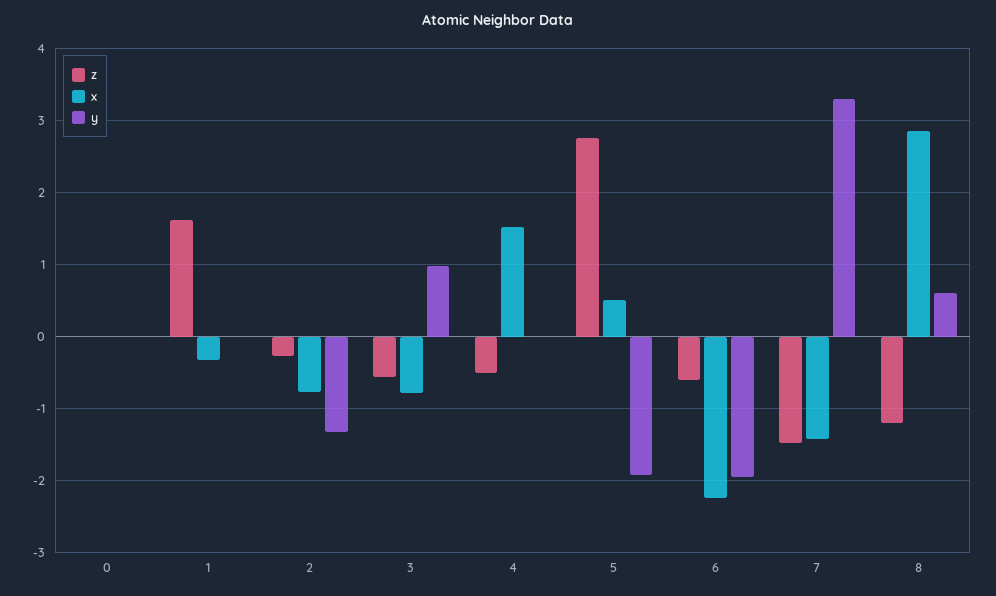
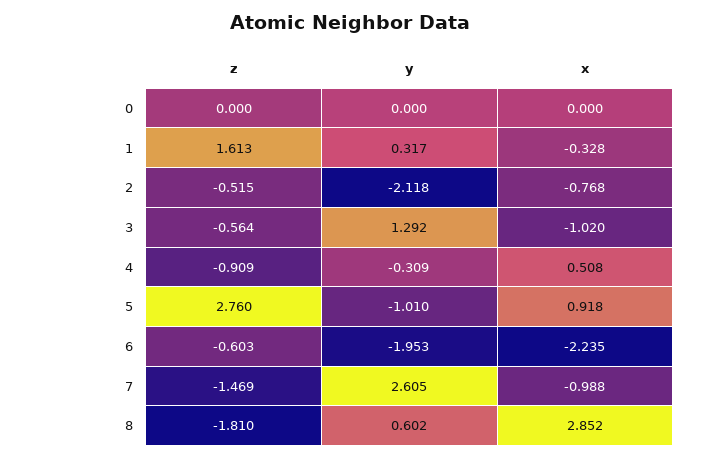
y, 1: 0 -> 0.317
z, 2: -0.3 -> -0.515
y, 2: -1.3 -> -2.118
x, 3: -0.8 -> -1.02
y, 3: 1 -> 1.292
z, 4: -0.5 -> -0.909
x, 4: 1.5 -> 0.508
y, 4: 0 -> -0.309
x, 5: 0.5 -> 0.918
y, 5: -1.9 -> -1.01
x, 7: -1.4 -> -0.988
y, 7: 3.3 -> 2.605
z, 8: -1.2 -> -1.81

